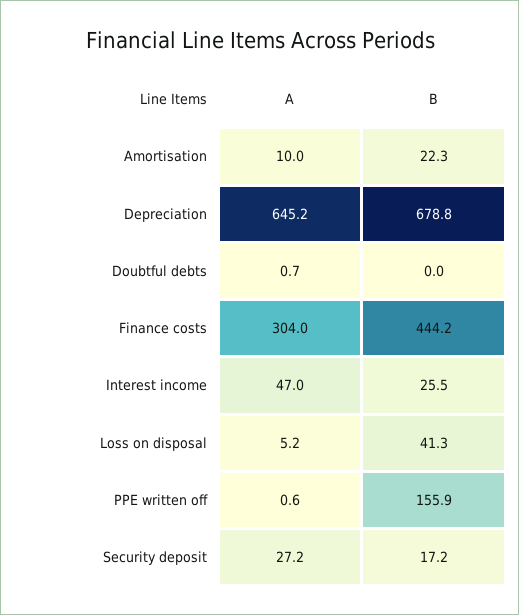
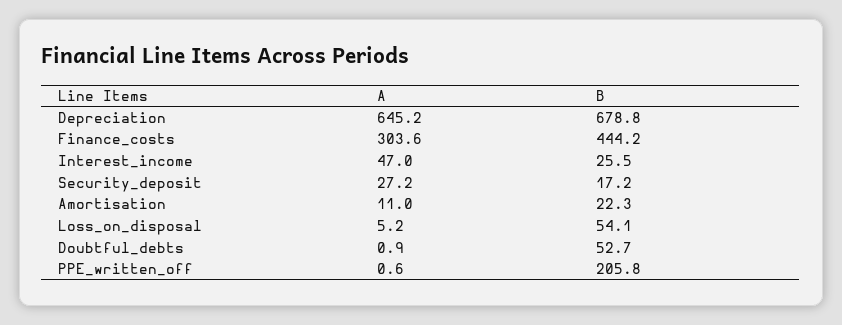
A, Amortisation: 10 -> 11
A, Doubtful debts: 0.7 -> 0.9
B, Doubtful debts: 0 -> 52.7
A, Finance costs: 304 -> 303.6
B, Loss on disposal: 41.3 -> 54.1
B, PPE written off: 155.9 -> 205.8

